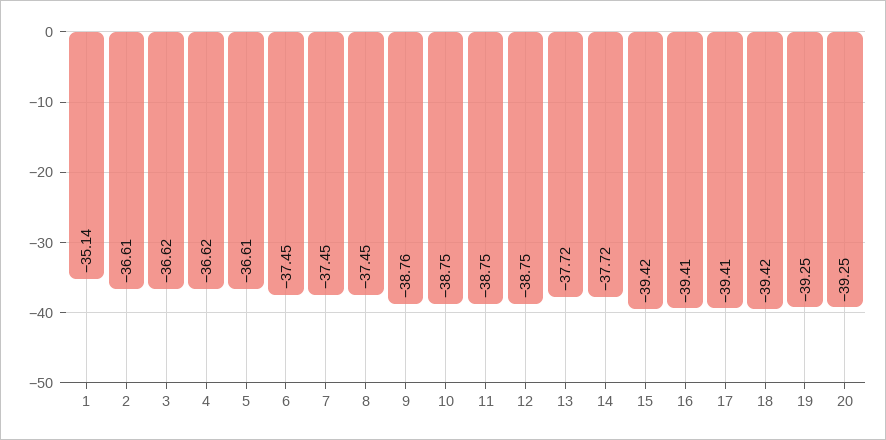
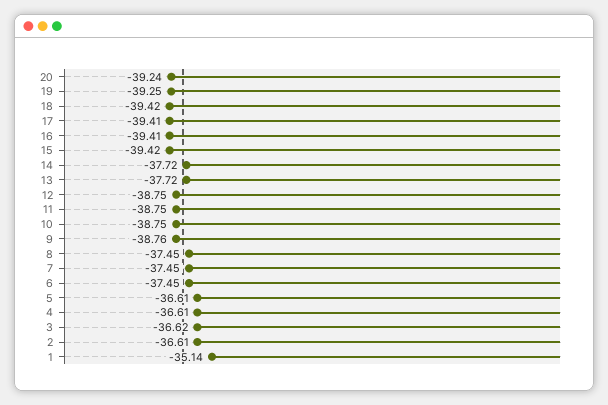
4: -36.62 -> -36.61
20: -39.25 -> -39.24

